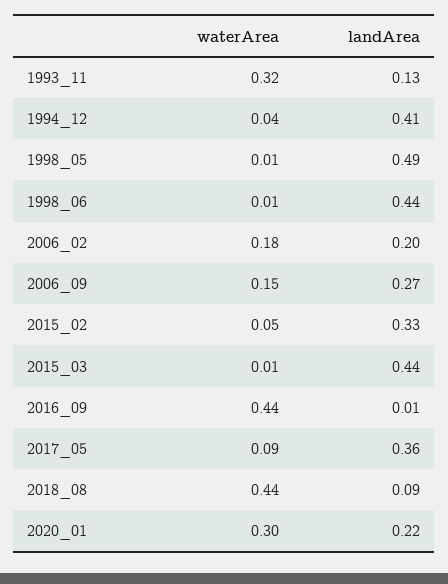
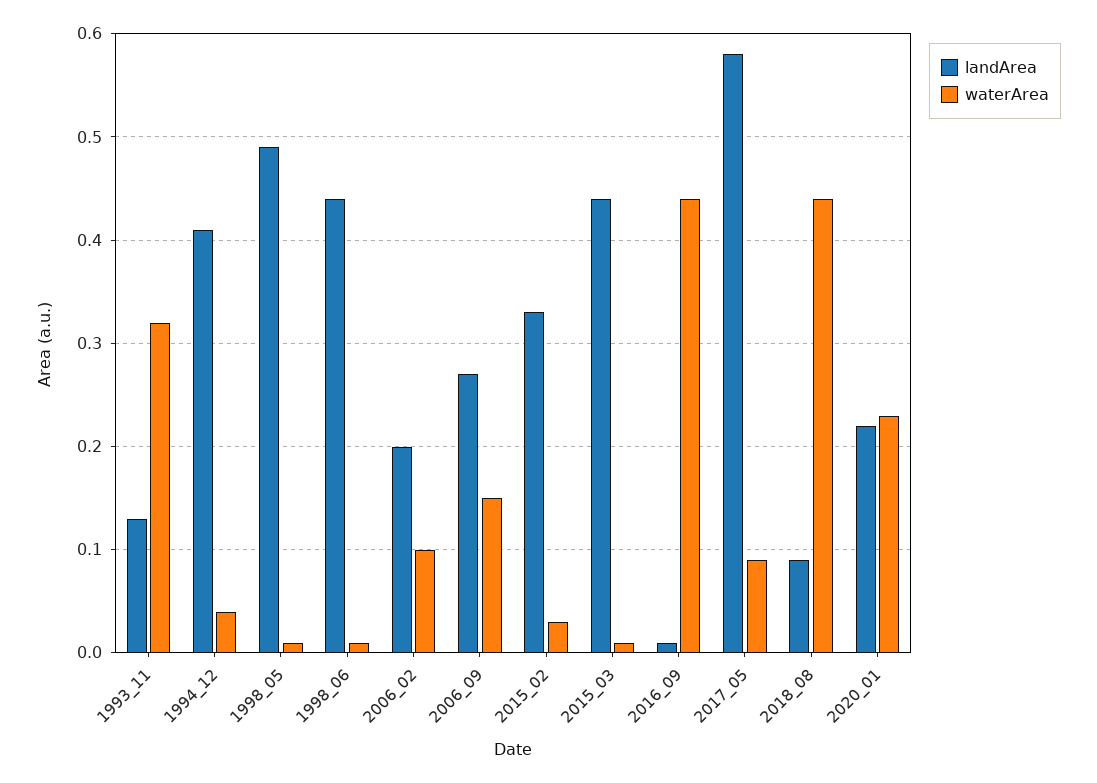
waterArea, 2006_02: 0.18 -> 0.1
waterArea, 2015_02: 0.05 -> 0.03
landArea, 2017_05: 0.36 -> 0.58
waterArea, 2020_01: 0.3 -> 0.23

